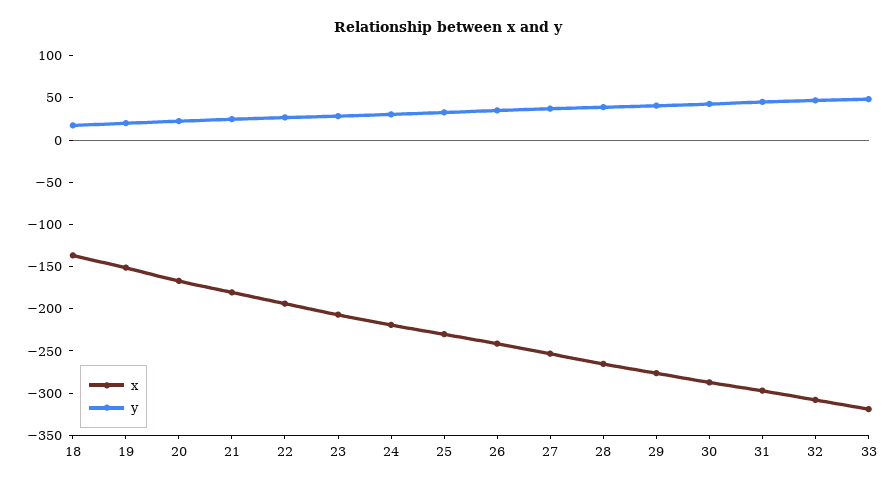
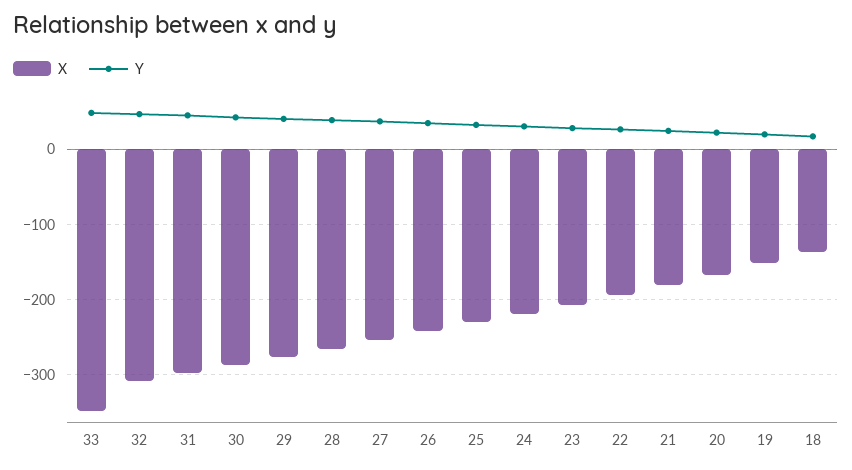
x, 33: -320 -> -350

